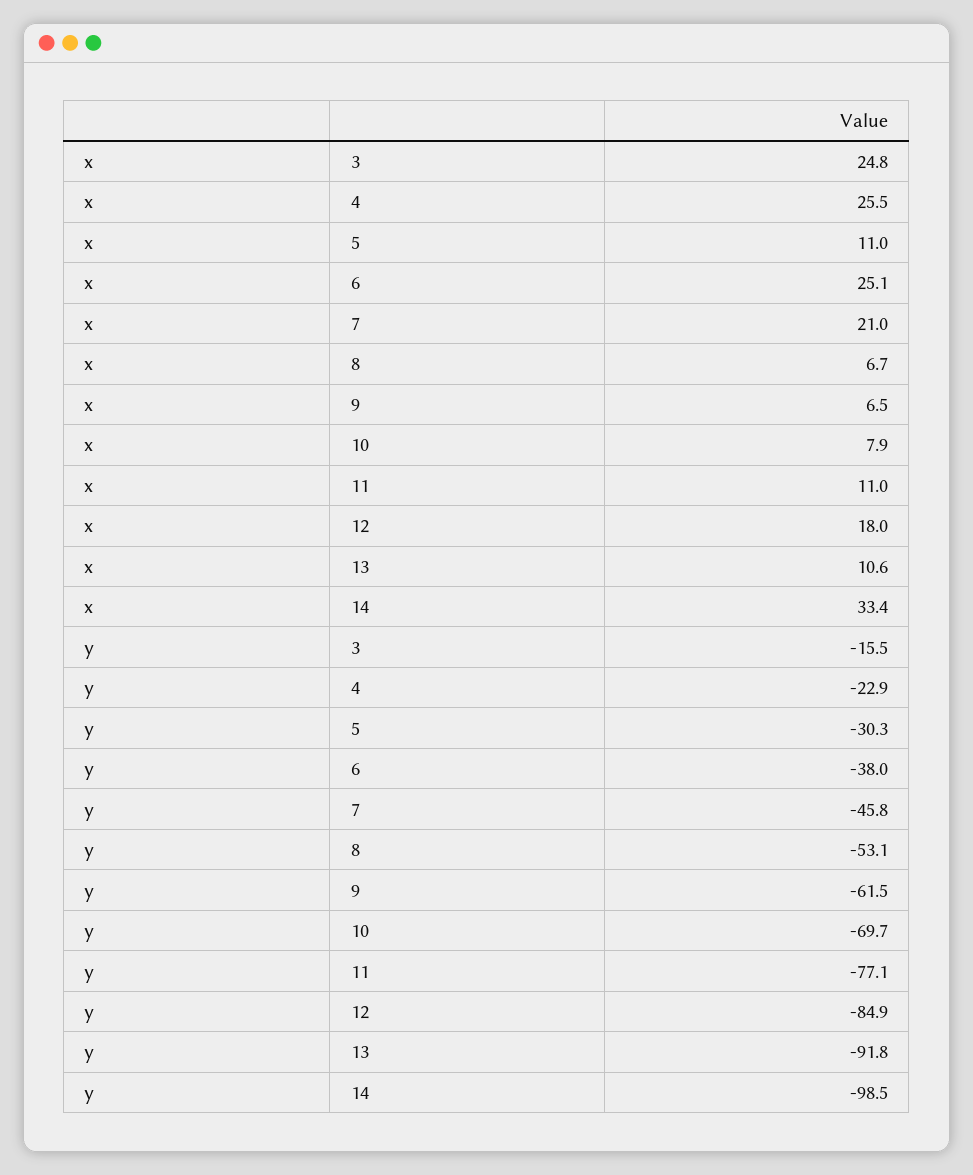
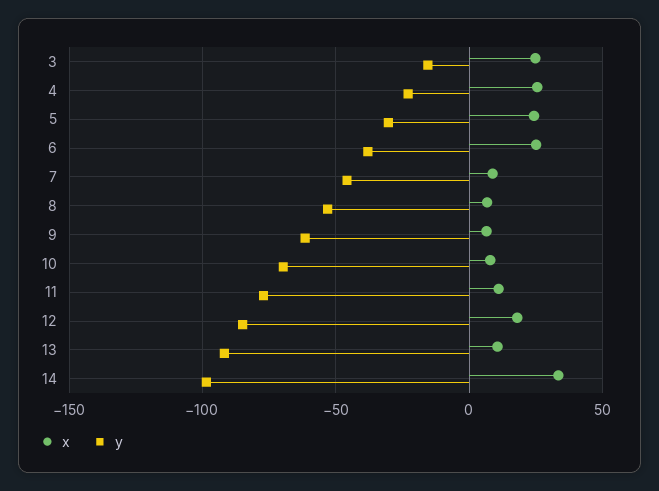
x, 5: 11 -> 25
x, 7: 21 -> 10

